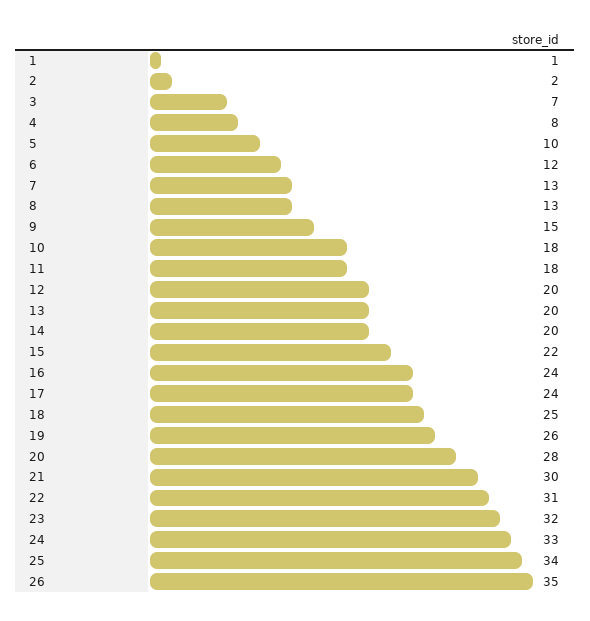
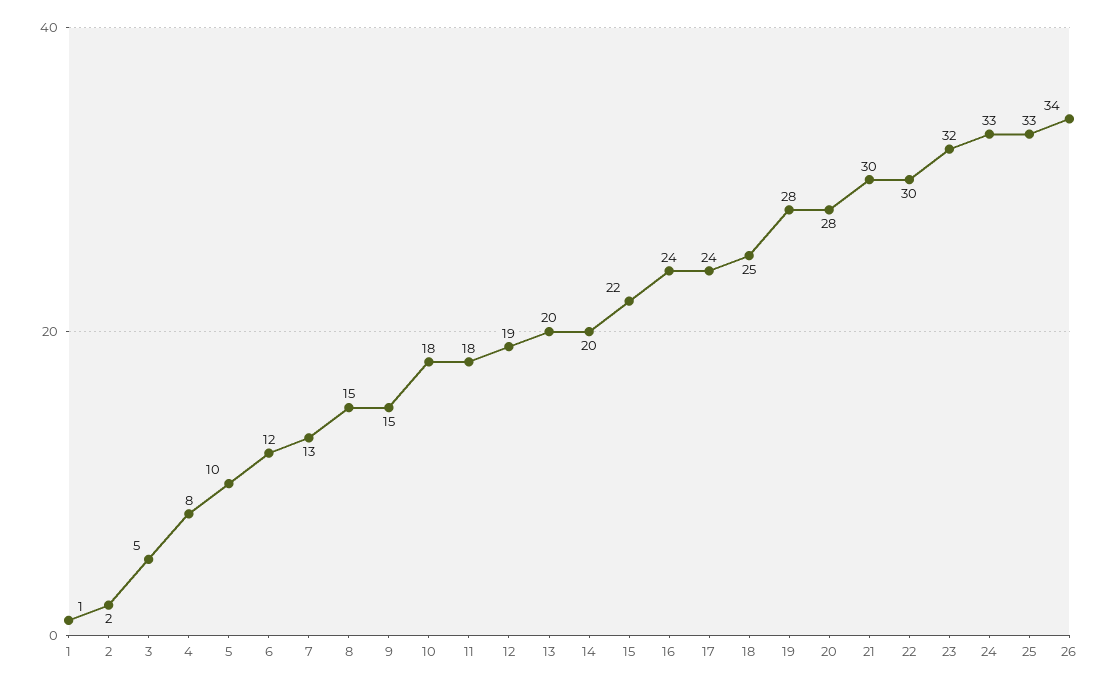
3: 7 -> 5
8: 13 -> 15
12: 20 -> 19
19: 26 -> 28
22: 31 -> 30
25: 34 -> 33
26: 35 -> 34

